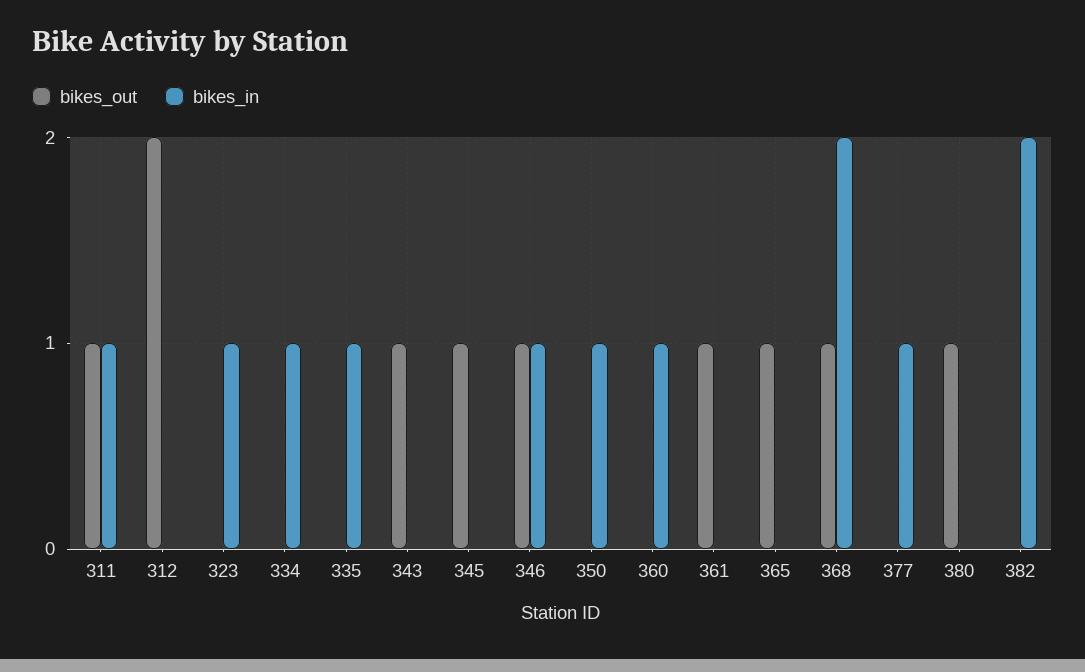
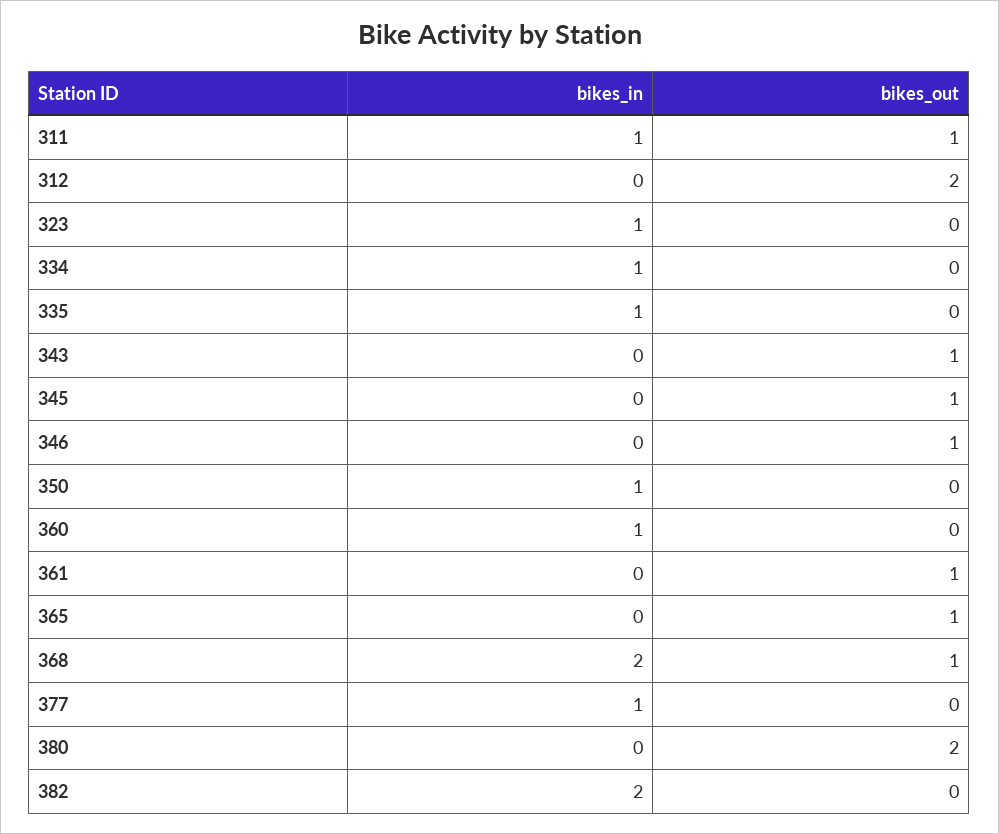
bikes_in, 346: 1 -> 0
bikes_out, 380: 1 -> 2

